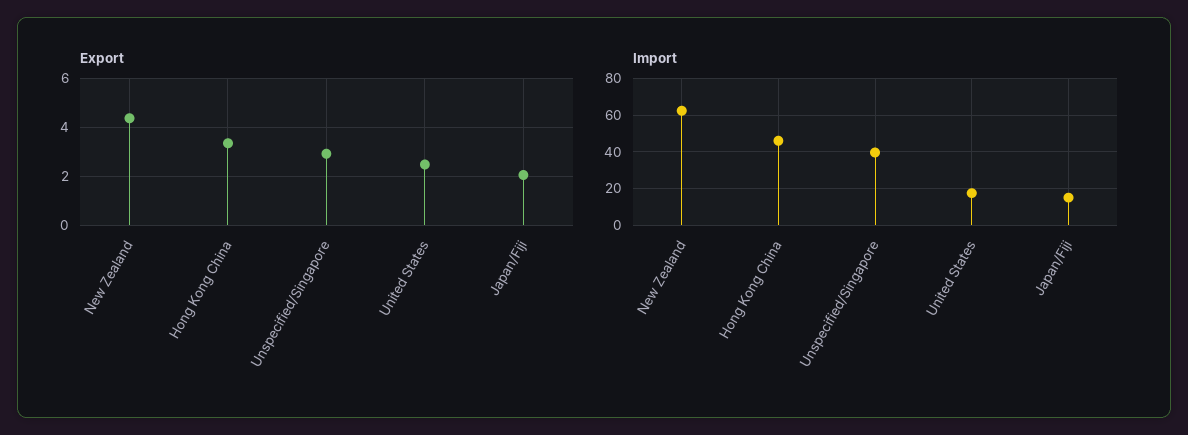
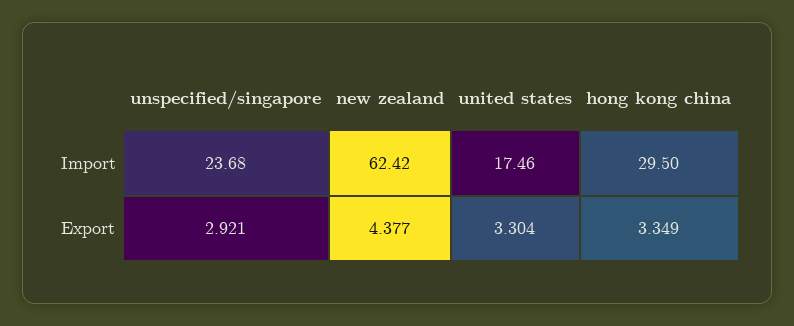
Export, United States: 2.5 -> 3.304
Export, Japan/Fiji: 2 -> none
Import, Hong Kong China: 45 -> 29.5
Import, Unspecified/Singapore: 40 -> 23.68
Import, Japan/Fiji: 15 -> none

